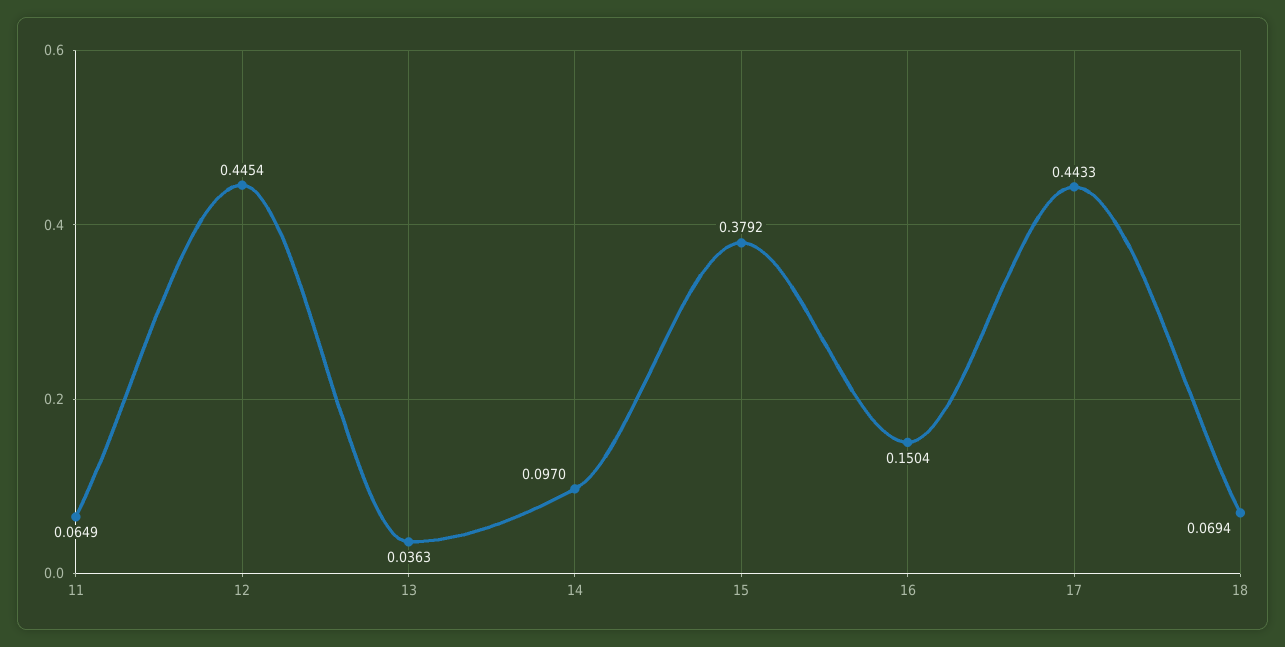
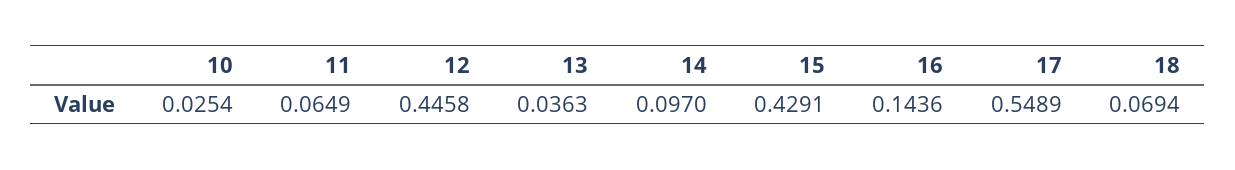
12: 0.4454 -> 0.4458
15: 0.3792 -> 0.4291
16: 0.1504 -> 0.1436
17: 0.4433 -> 0.5489
10: none -> 0.0254

